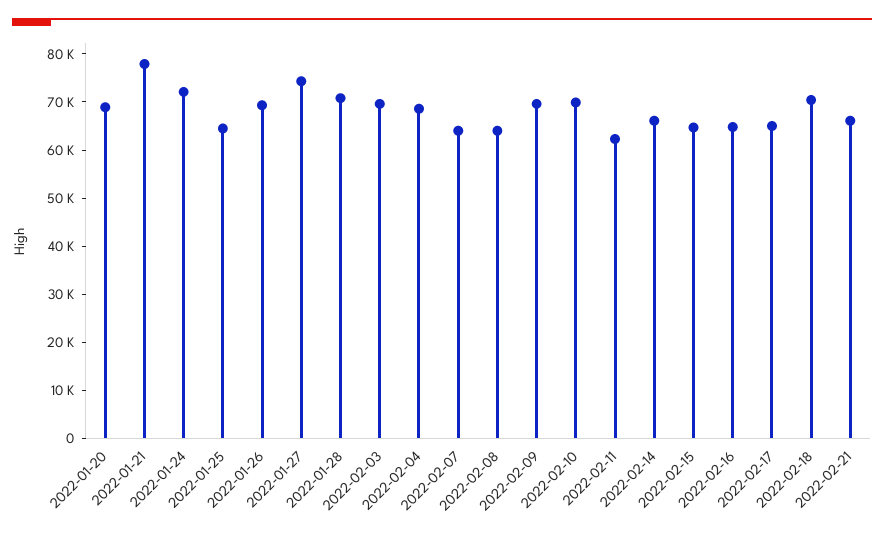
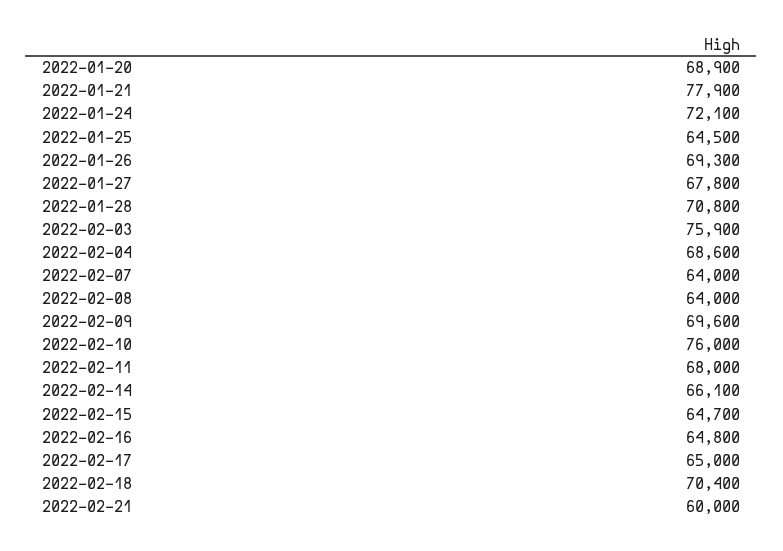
2022-01-27: 74000 -> 67800
2022-02-03: 70000 -> 75900
2022-02-10: 70000 -> 76000
2022-02-11: 62000 -> 68000
2022-02-21: 66000 -> 60000

